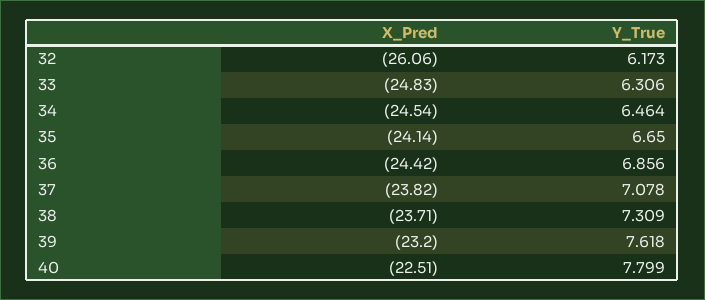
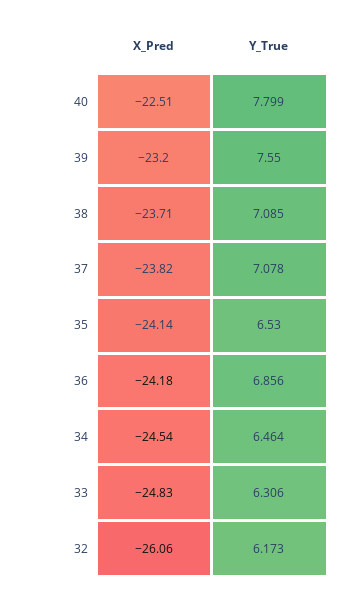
Y_True, 35: 6.65 -> 6.53
X_Pred, 36: -24.42 -> -24.18
Y_True, 38: 7.309 -> 7.085
Y_True, 39: 7.618 -> 7.55

